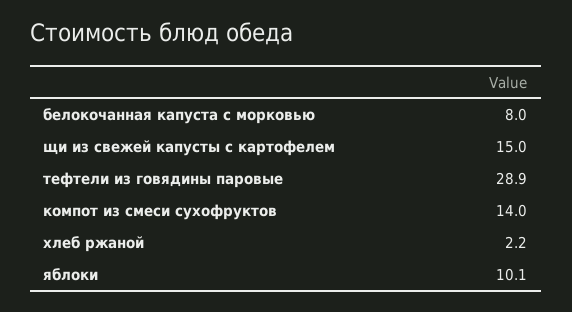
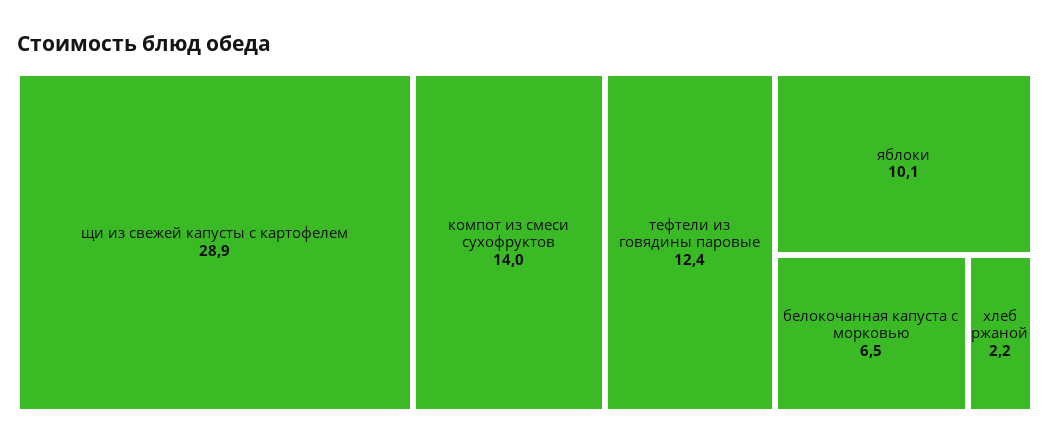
белокочанная капуста с морковью: 8 -> 6.5
щи из свежей капусты с картофелем: 15 -> 28.9
тефтели из говядины паровые: 28.9 -> 12.4

